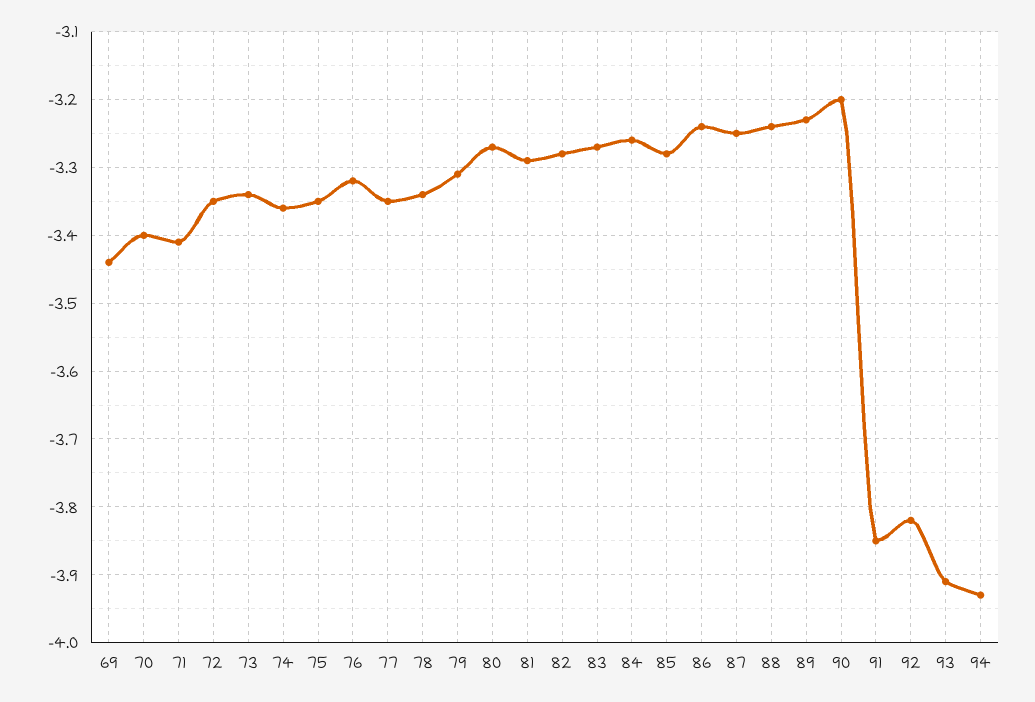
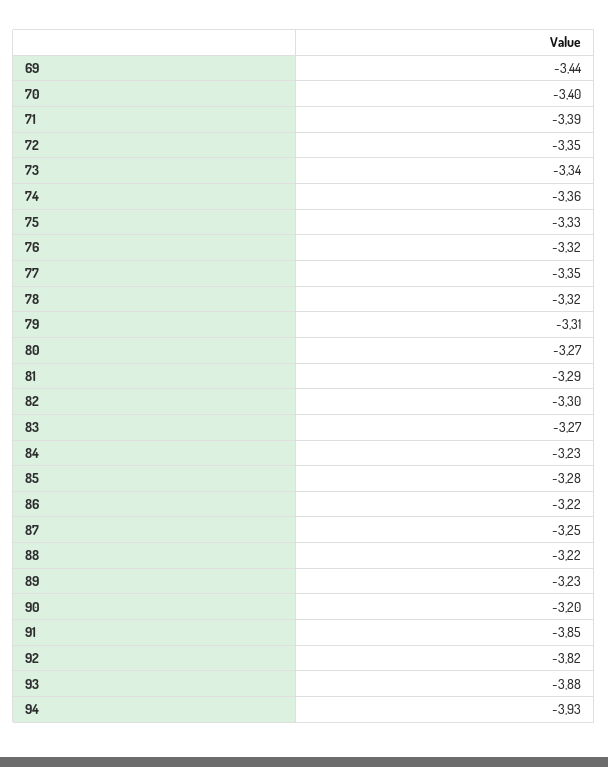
71: -3.41 -> -3.39
75: -3.35 -> -3.33
78: -3.34 -> -3.32
82: -3.28 -> -3.3
84: -3.26 -> -3.23
86: -3.24 -> -3.22
88: -3.24 -> -3.22
93: -3.91 -> -3.88

